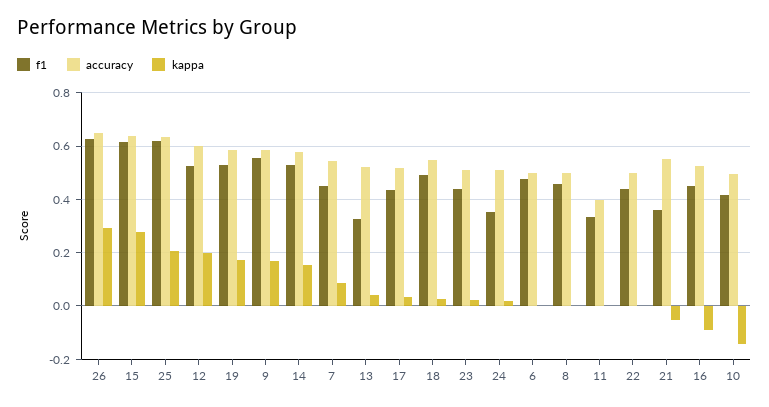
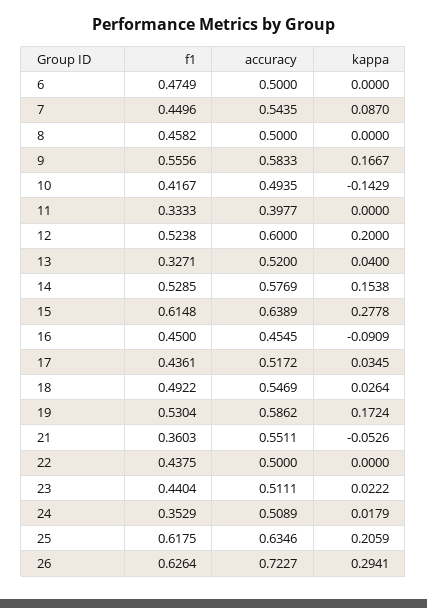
accuracy, 26: 0.65 -> 0.7227
accuracy, 16: 0.525 -> 0.4545

